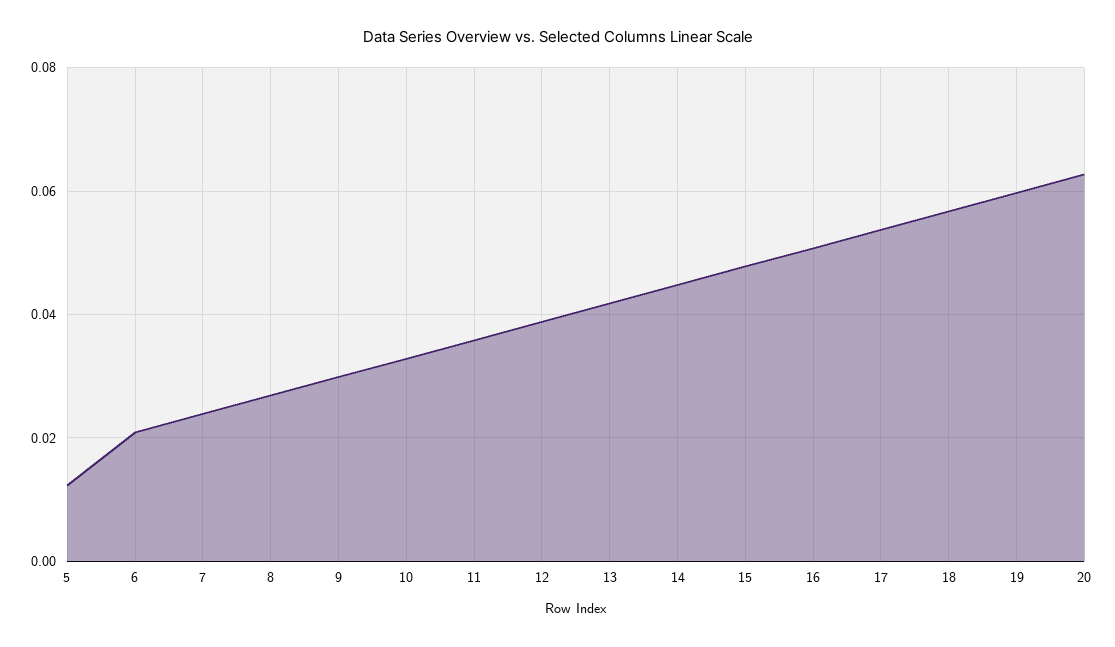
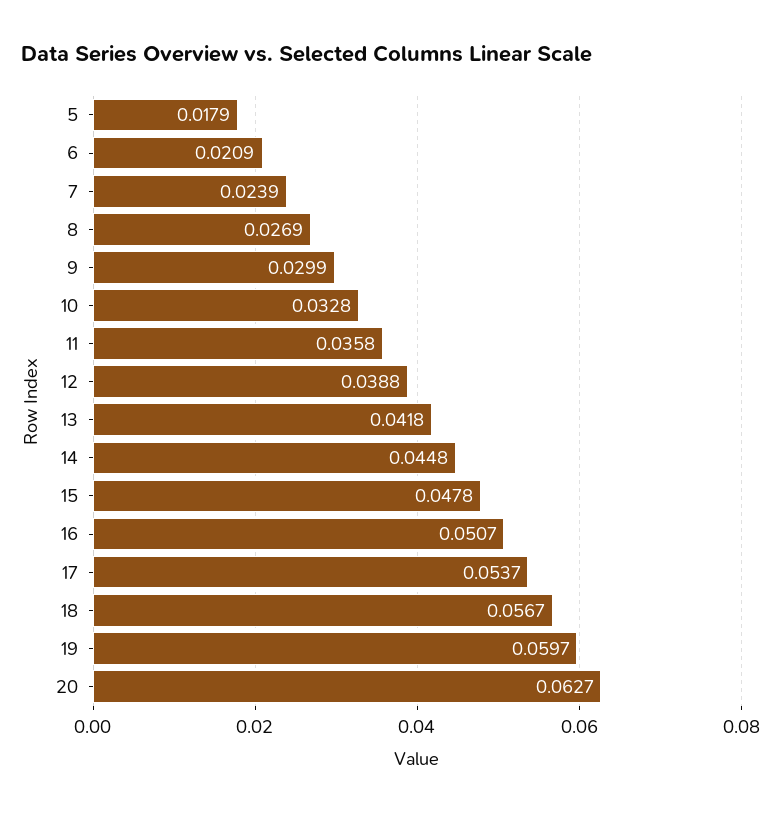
5: 0.012 -> 0.0179

